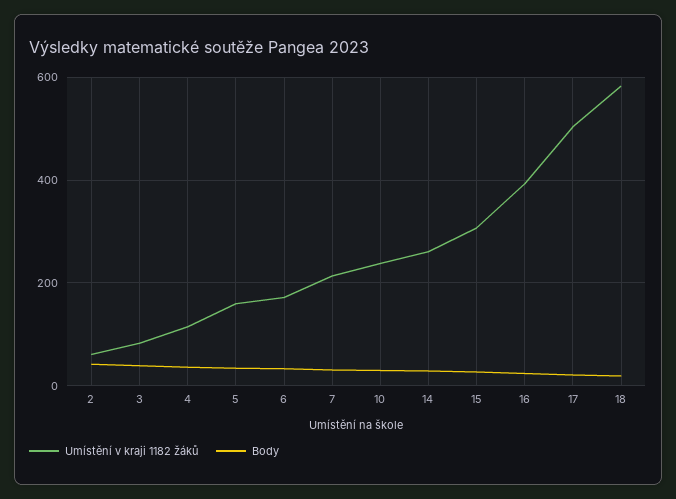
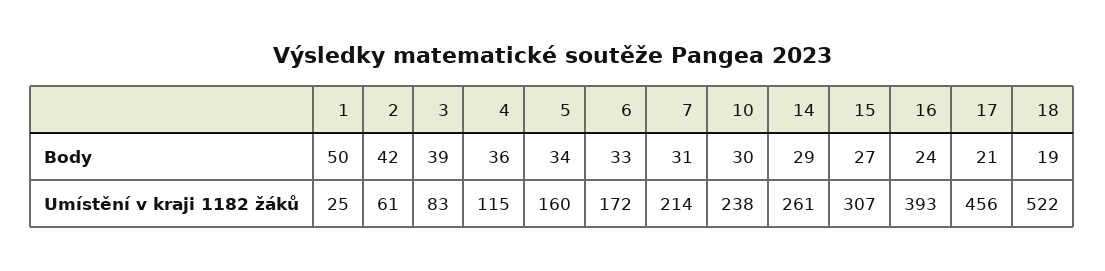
Umístění v kraji 1182 žáků, 17: 500 -> 456
Umístění v kraji 1182 žáků, 18: 580 -> 522
Body, 1: none -> 50
Umístění v kraji 1182 žáků, 1: none -> 25

